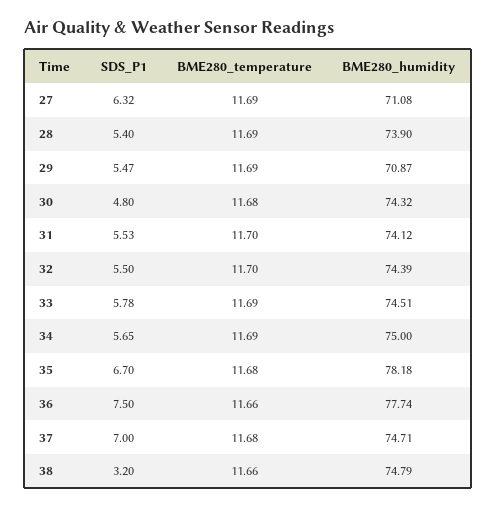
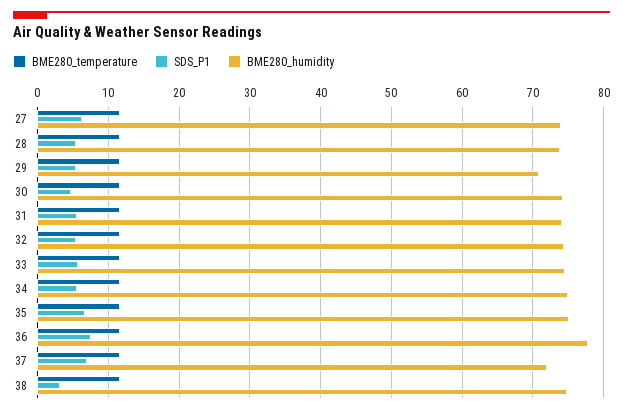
BME280_humidity, 27: 71.08 -> 74
BME280_humidity, 35: 78.18 -> 75
BME280_humidity, 37: 74.71 -> 72

